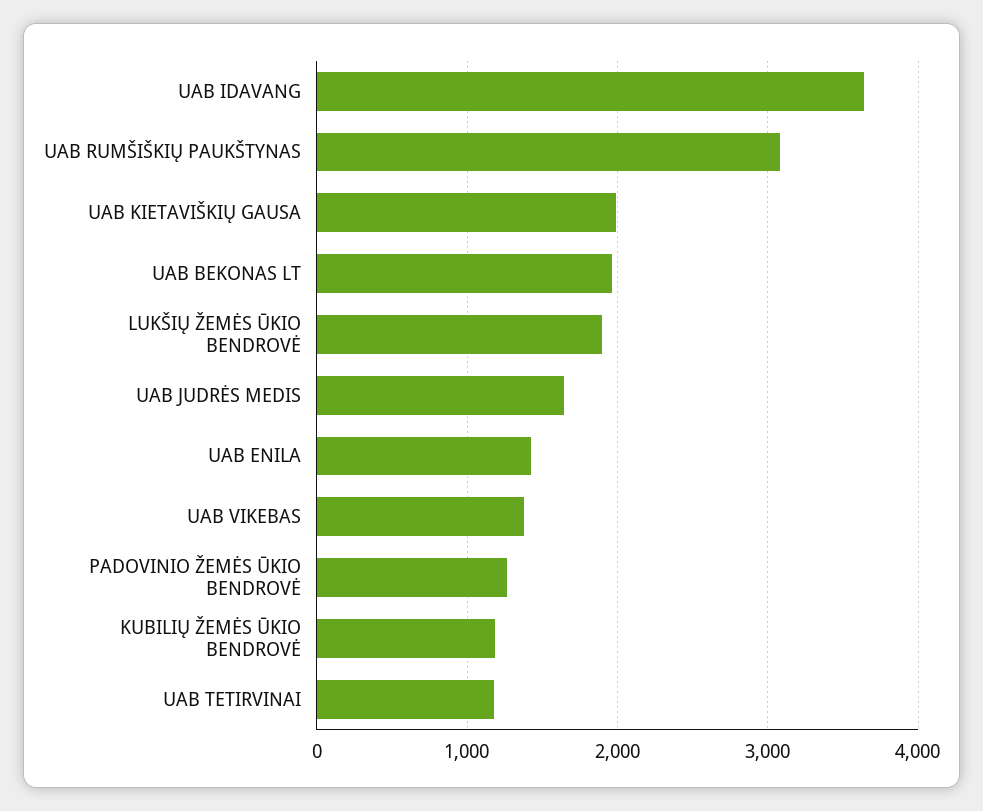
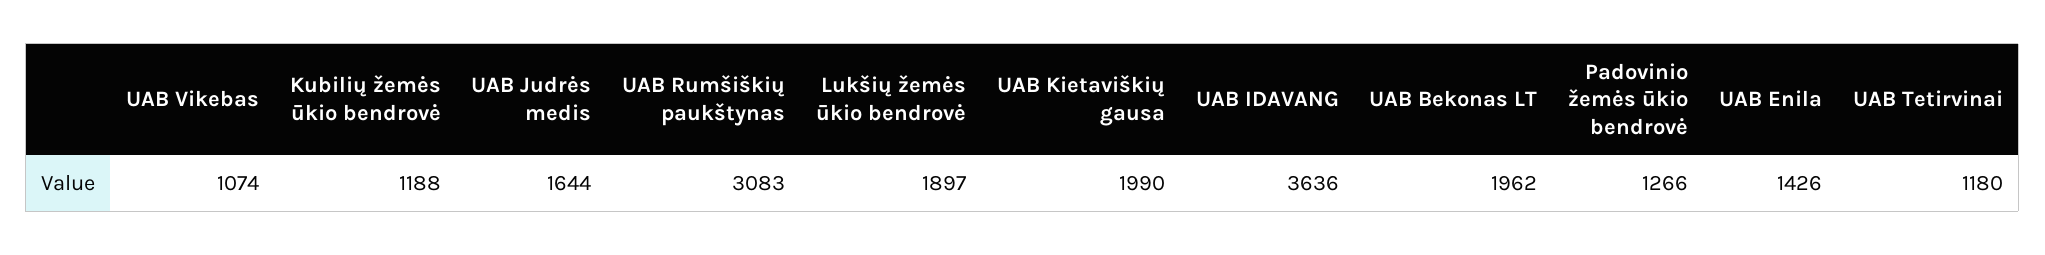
UAB VIKEBAS: 1400 -> 1074

